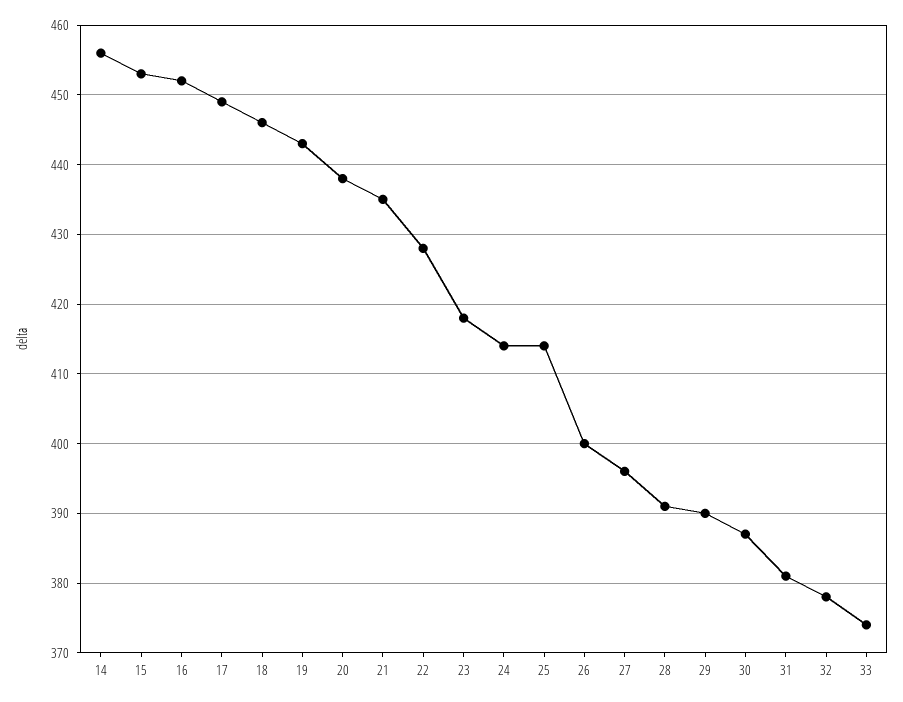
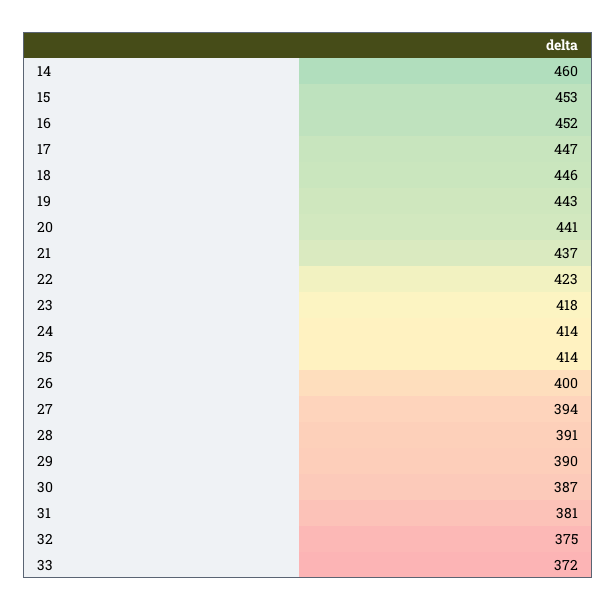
14: 456 -> 460
17: 449 -> 447
20: 438 -> 441
21: 435 -> 437
22: 428 -> 423
27: 396 -> 394
32: 378 -> 375
33: 374 -> 372

